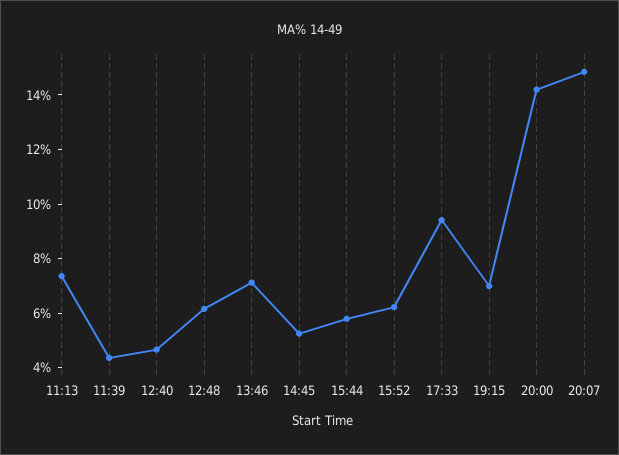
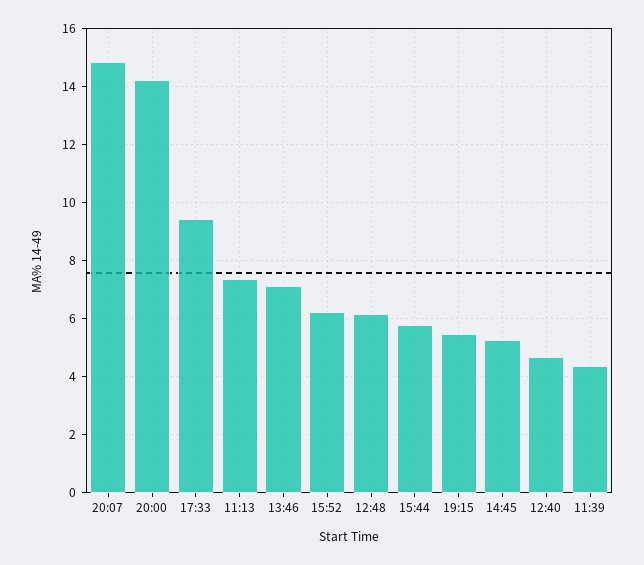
19:15: 7 -> 5.5

